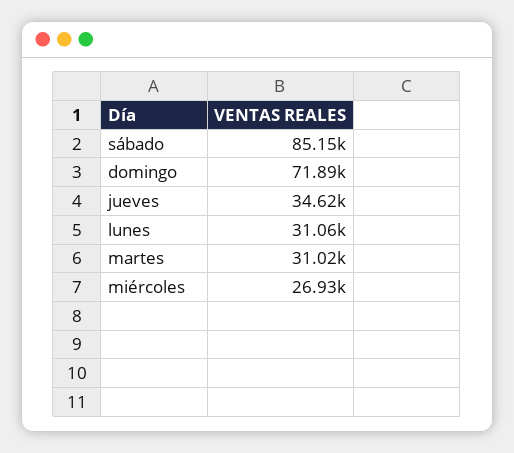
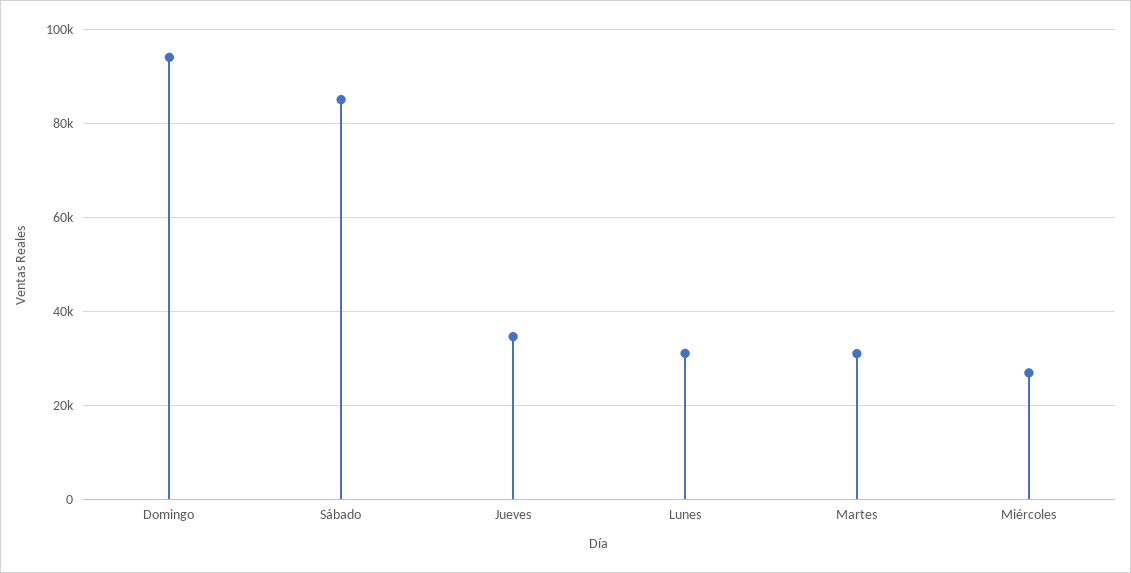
domingo: 71890 -> 94000

